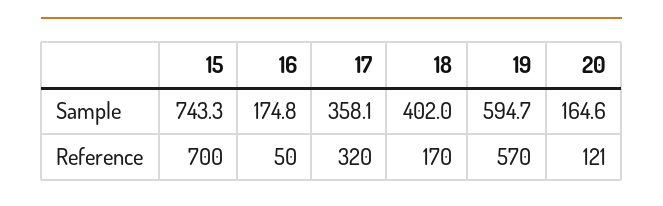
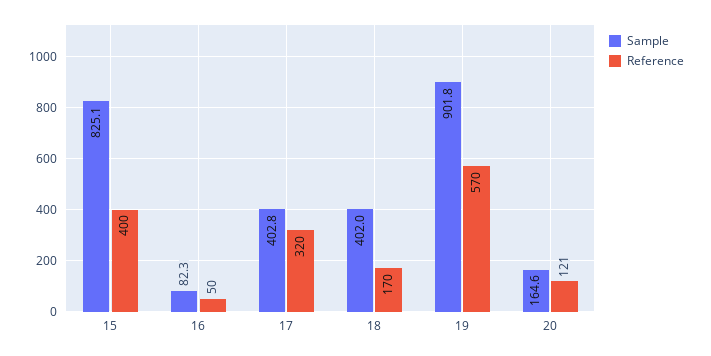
Sample, 15: 743.3 -> 825.1
Sample, 16: 174.8 -> 82.3
Sample, 17: 358.1 -> 402.8
Sample, 19: 594.7 -> 901.8
Reference, 15: 700 -> 400

